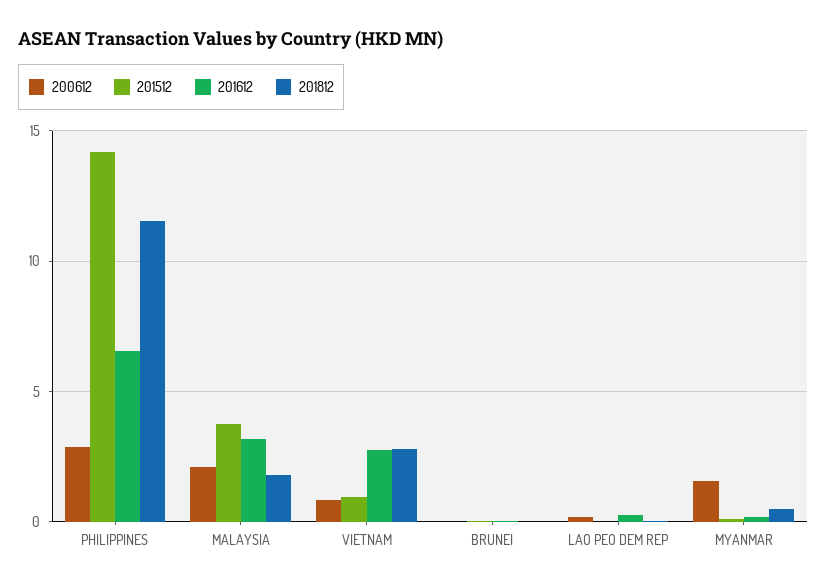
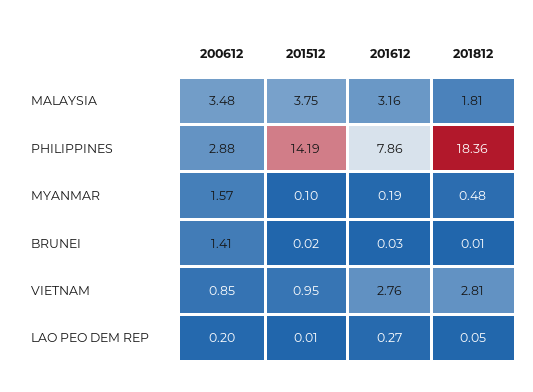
201612, PHILIPPINES: 6.5 -> 7.86
201812, PHILIPPINES: 11.5 -> 18.36
200612, MALAYSIA: 2 -> 3.48
200612, BRUNEI: 0 -> 1.41

